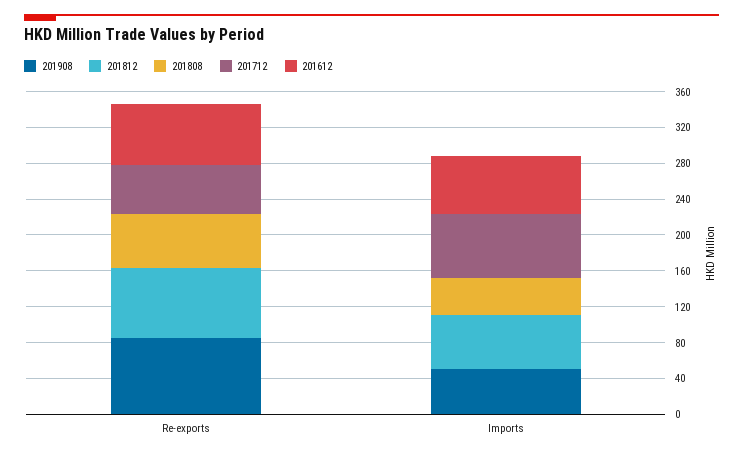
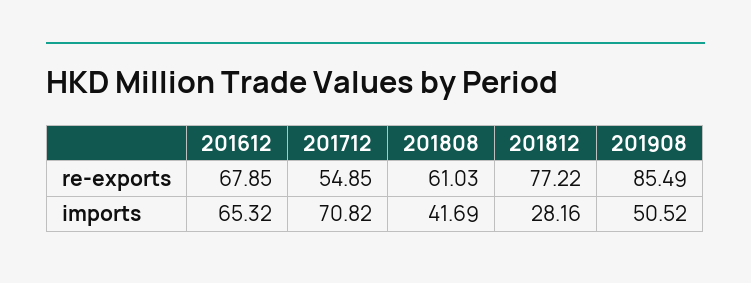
201812, Imports: 60 -> 28.16

